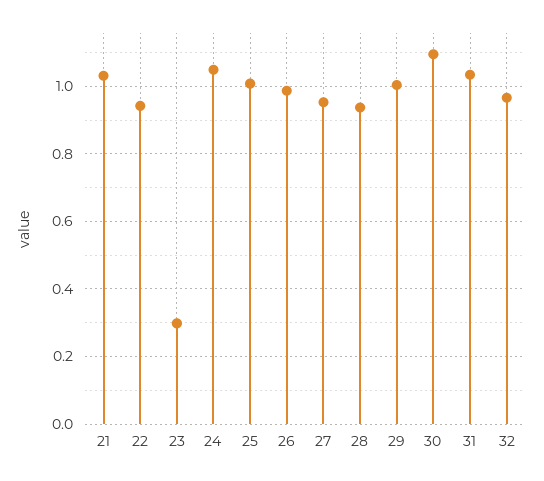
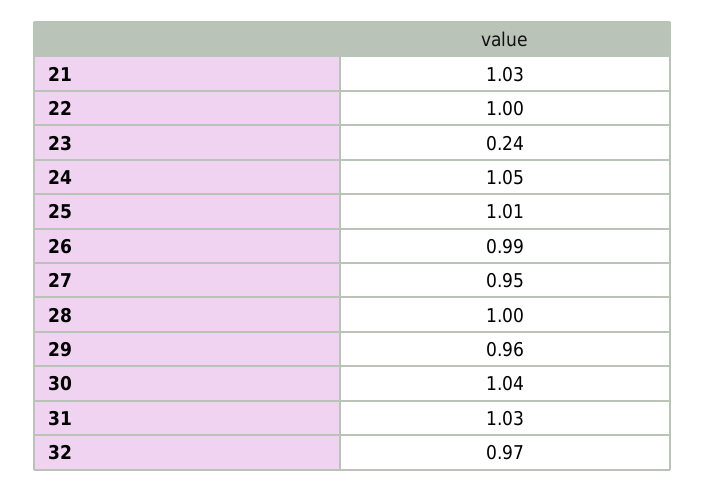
22: 0.94 -> 1
23: 0.3 -> 0.24
28: 0.94 -> 1
29: 1 -> 0.96
30: 1.1 -> 1.04

